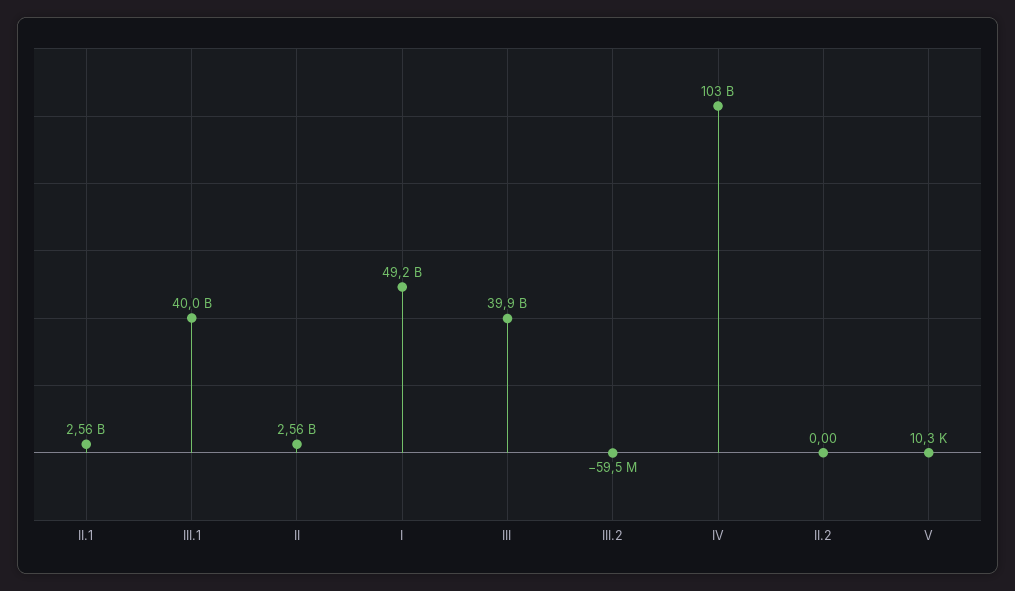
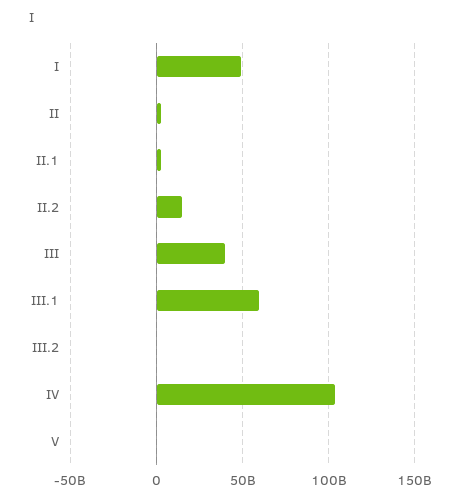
III.1: 40000000000 -> 60000000000
II.2: 0 -> 15000000000

